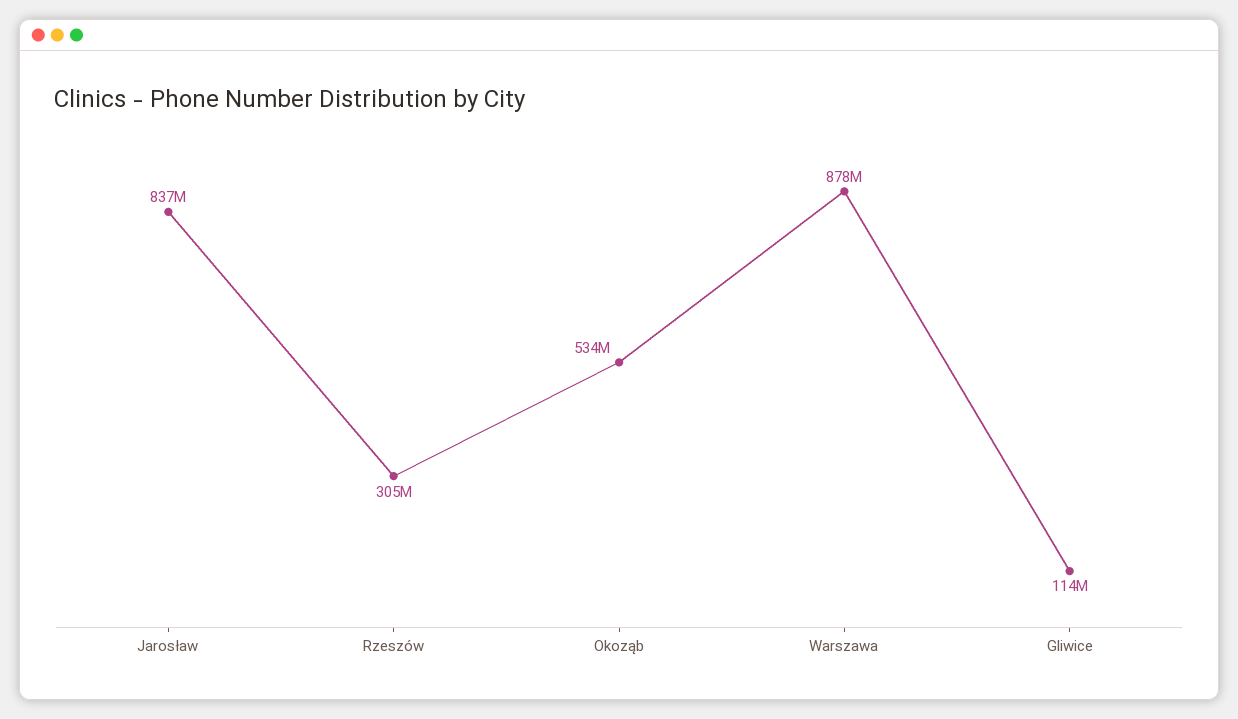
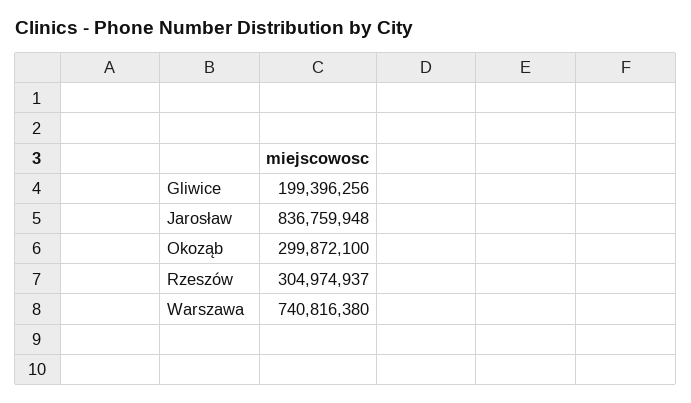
Okoząb: 534000000 -> 299872100
Warszawa: 878000000 -> 740816380
Gliwice: 114000000 -> 199396256

